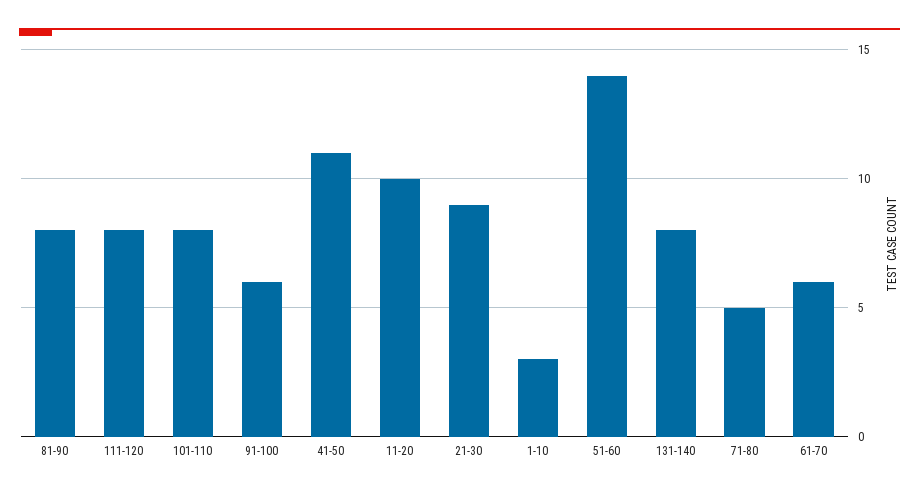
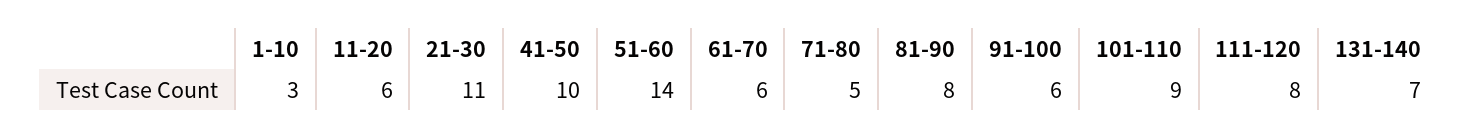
101-110: 8 -> 9
41-50: 11 -> 10
11-20: 10 -> 6
21-30: 9 -> 11
131-140: 8 -> 7

